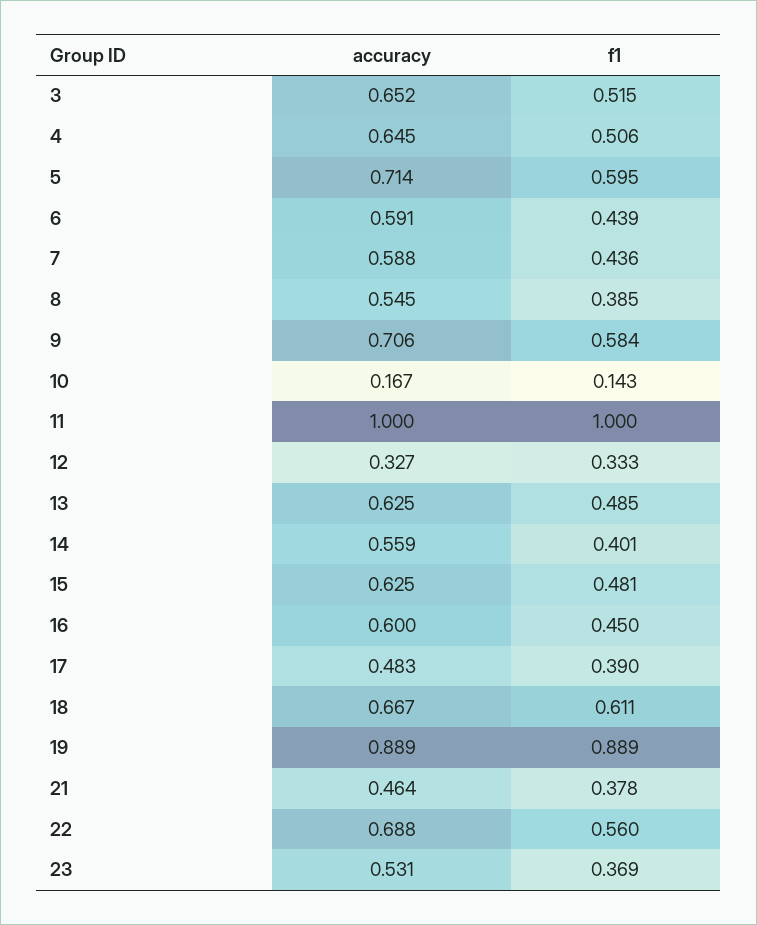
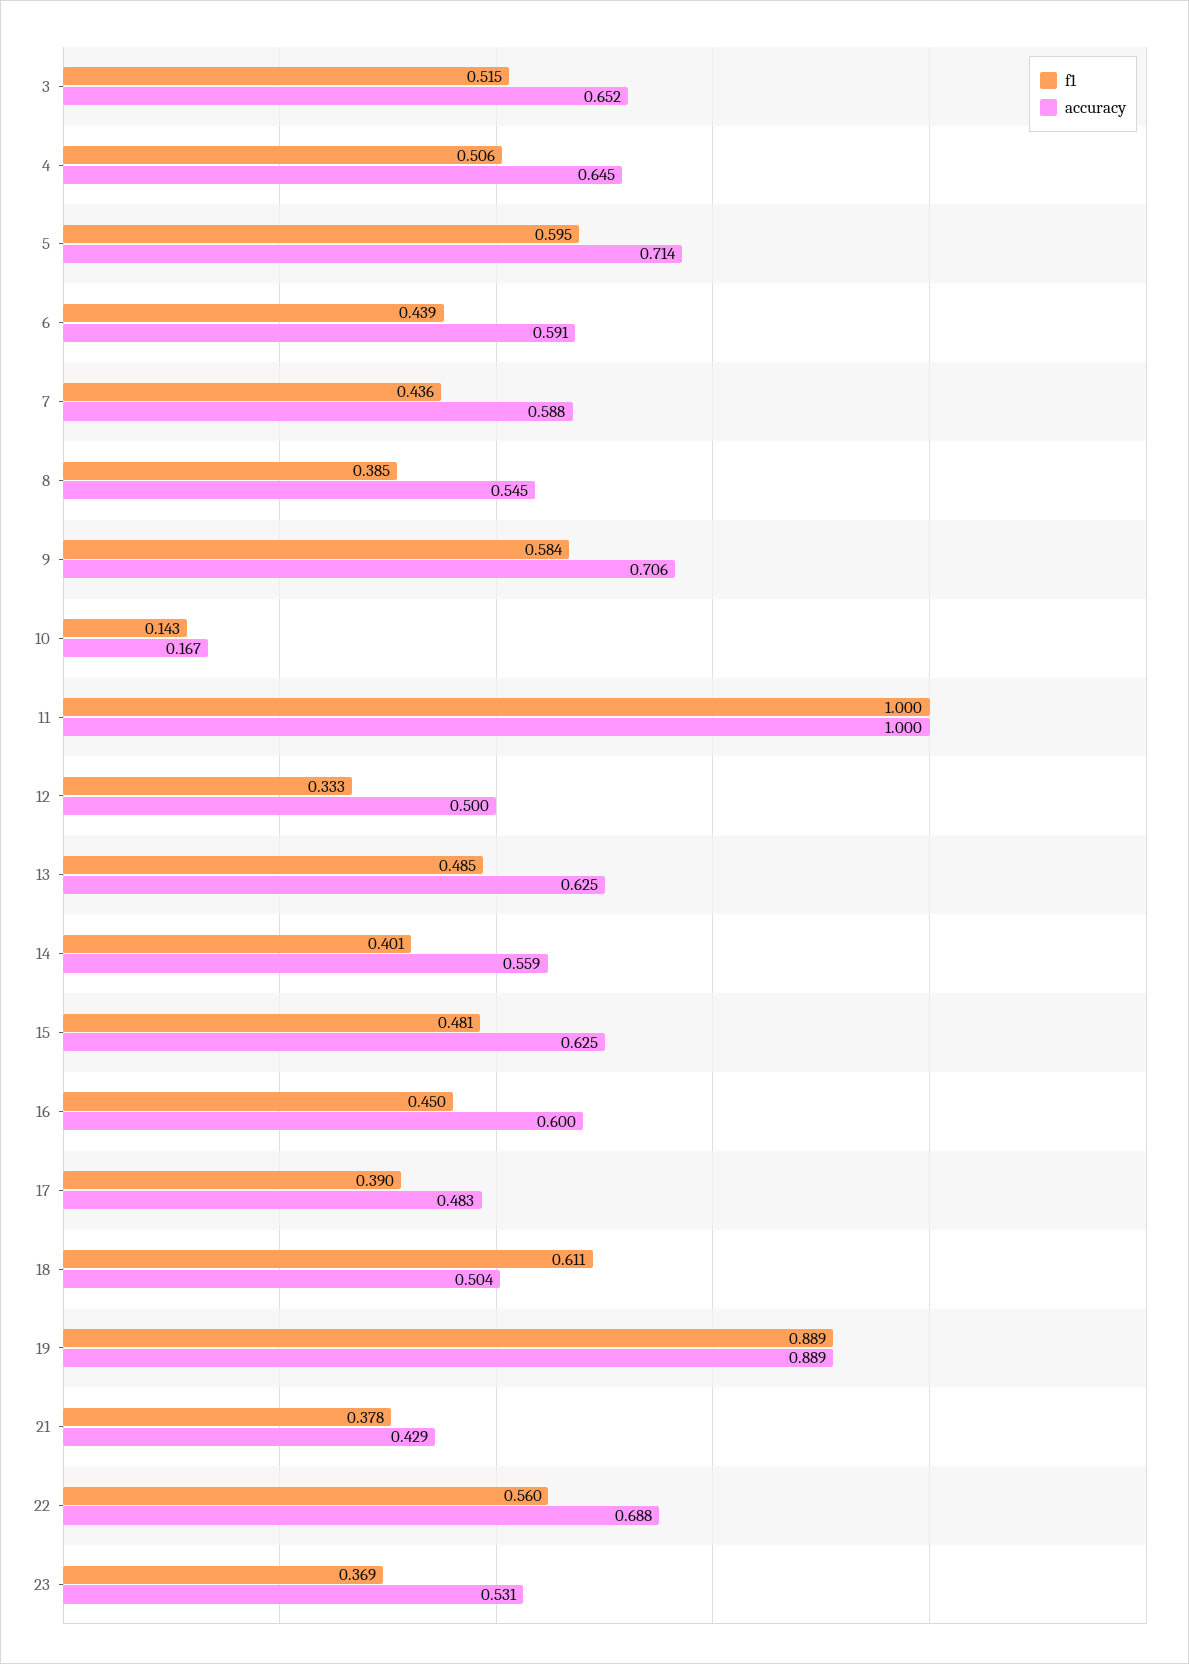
accuracy, 12: 0.327 -> 0.5
accuracy, 18: 0.667 -> 0.504
accuracy, 21: 0.464 -> 0.429

